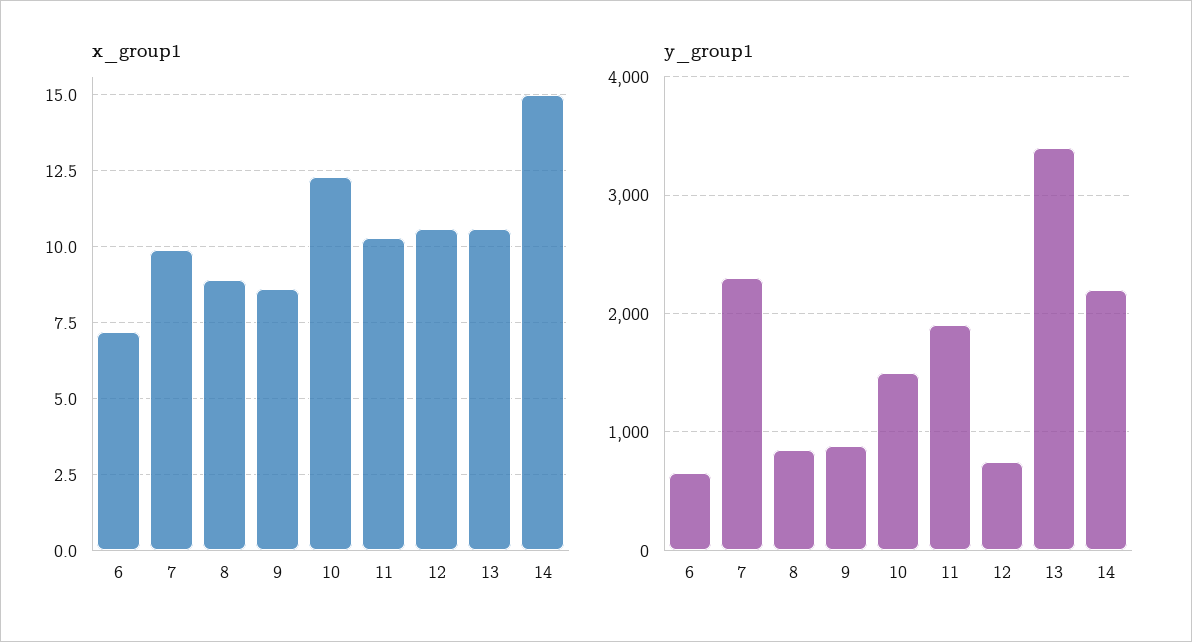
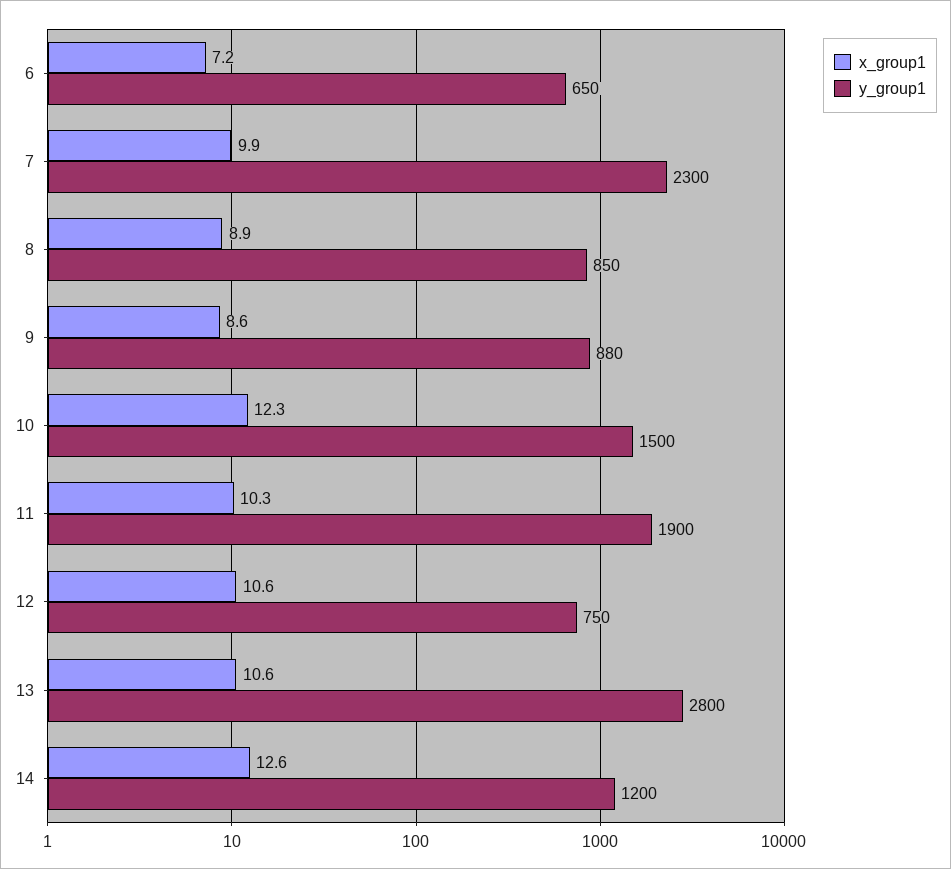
x_group1, 14: 15 -> 12.6
y_group1, 13: 3400 -> 2800
y_group1, 14: 2200 -> 1200

